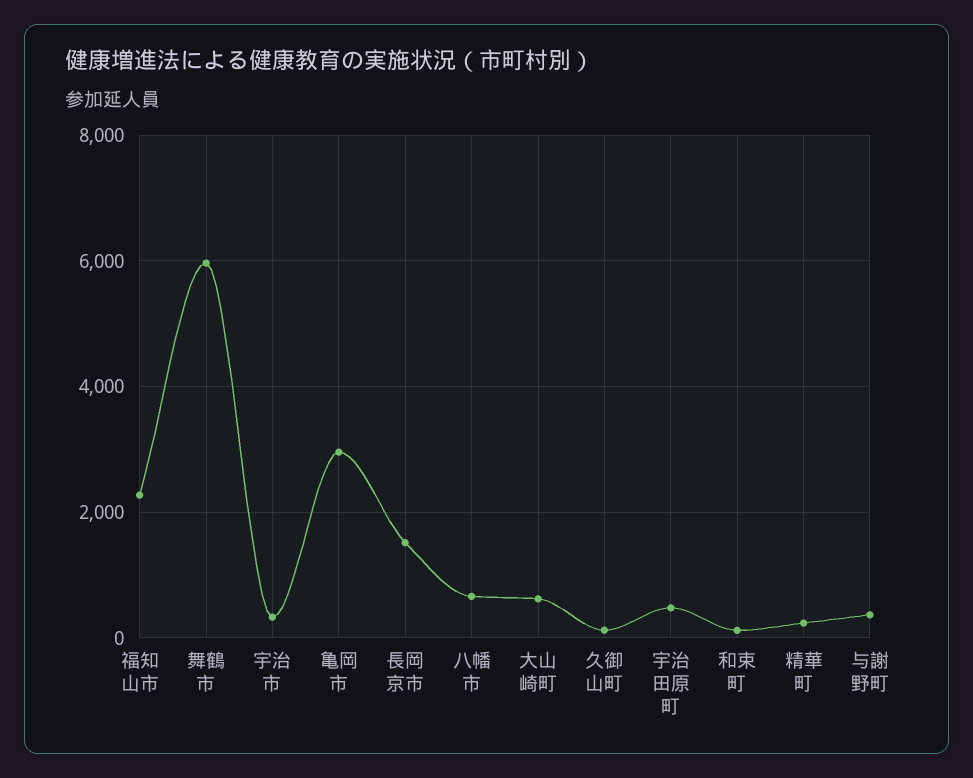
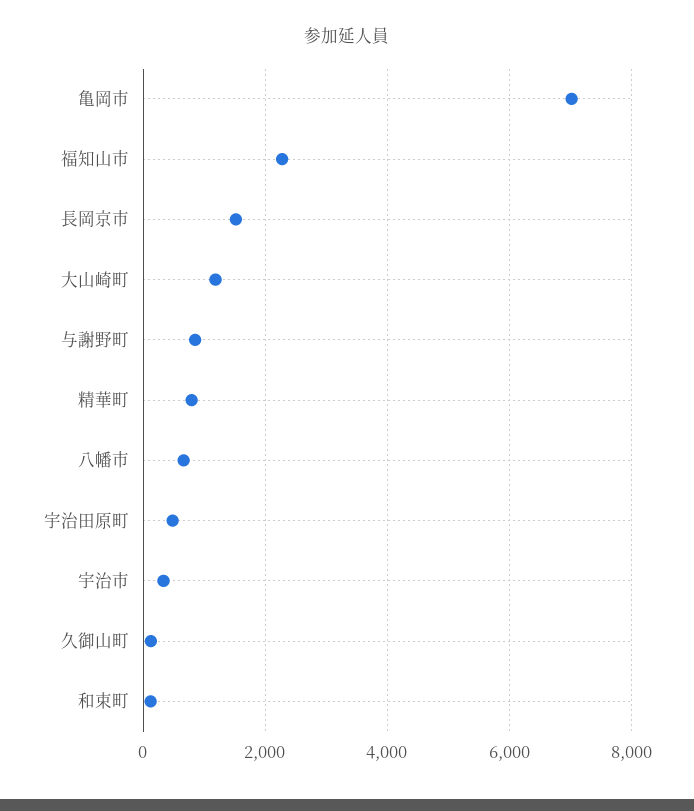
舞鶴市: 6000 -> none
亀岡市: 3000 -> 7000
大山崎町: 600 -> 1200
精華町: 200 -> 800
与謝野町: 400 -> 800

